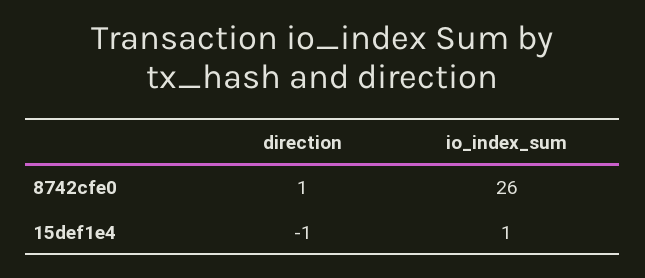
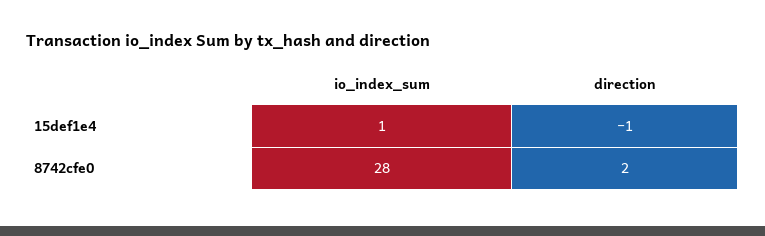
direction, 8742cfe0: 1 -> 2
io_index_sum, 8742cfe0: 26 -> 28

